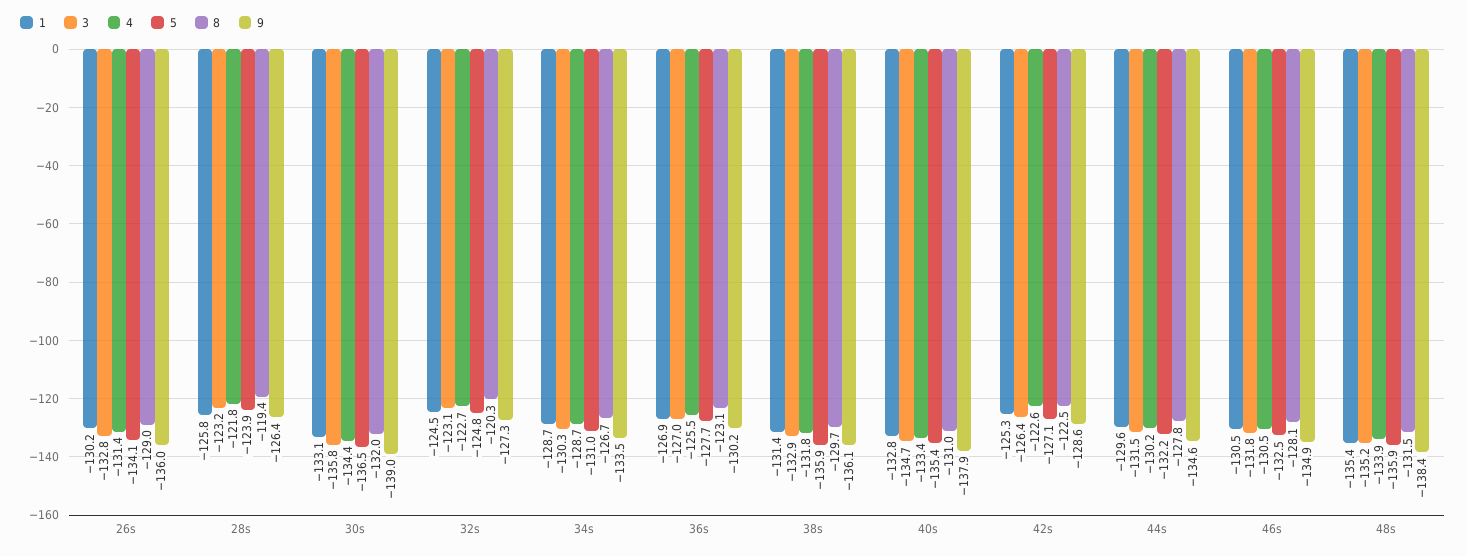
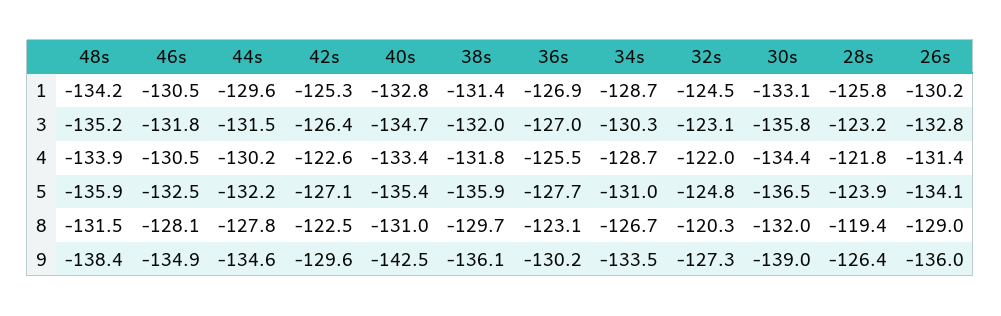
4, 32s: -122.7 -> -122
3, 38s: -132.9 -> -132
9, 40s: -137.9 -> -142.5
9, 42s: -128.6 -> -129.6
1, 48s: -135.4 -> -134.2

